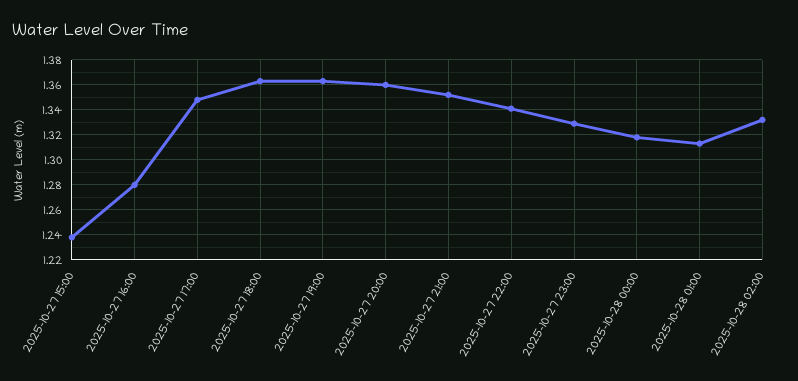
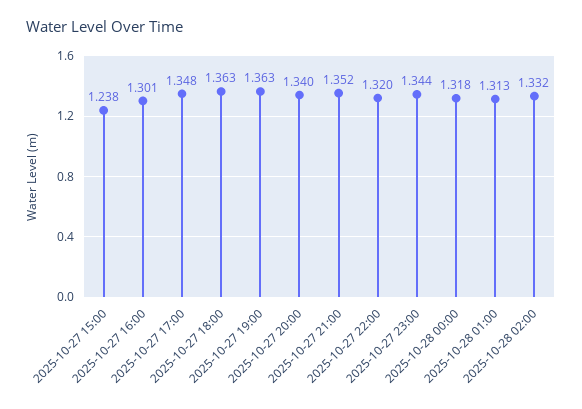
2025-10-27 16:00: 1.28 -> 1.301
2025-10-27 20:00: 1.36 -> 1.34
2025-10-27 22:00: 1.34 -> 1.32
2025-10-27 23:00: 1.33 -> 1.344

